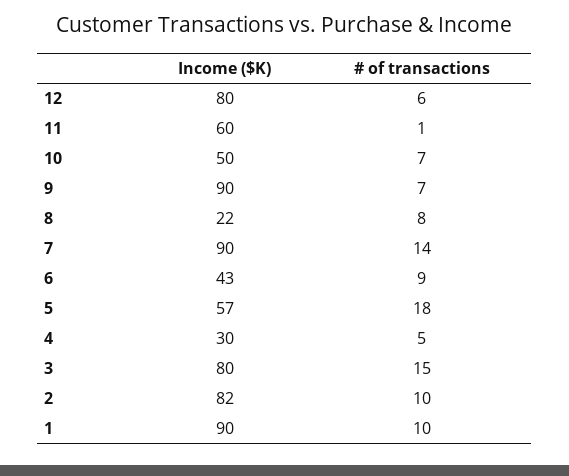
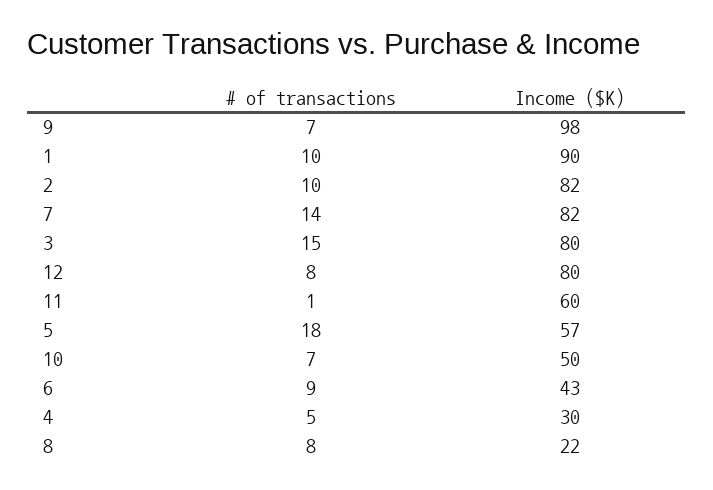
# of transactions, 12: 6 -> 8
Income ($K), 9: 90 -> 98
Income ($K), 7: 90 -> 82

